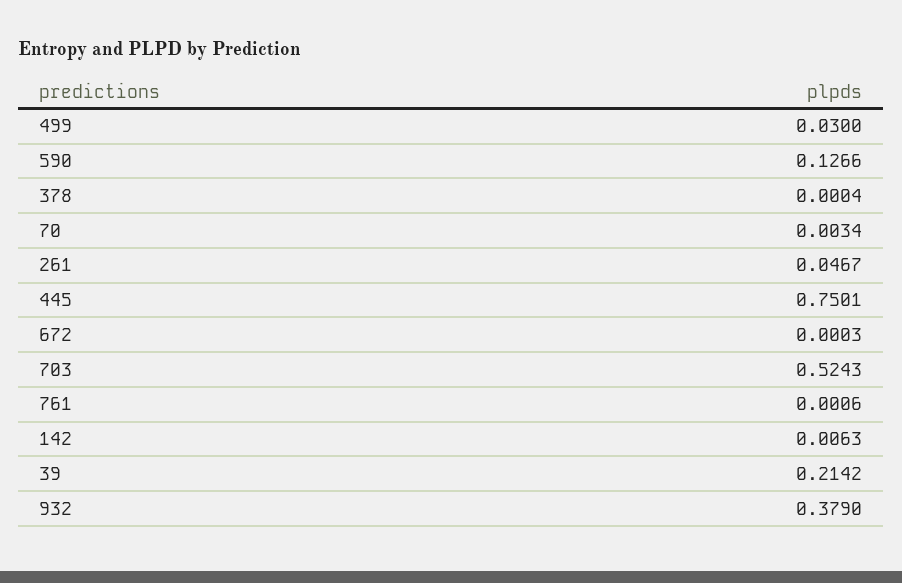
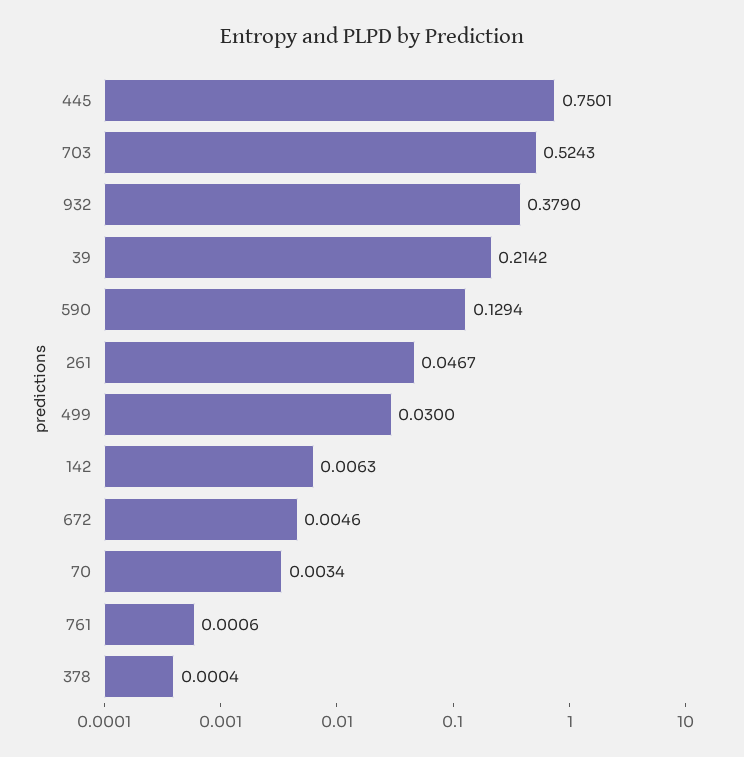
590: 0.1266 -> 0.1294
672: 0.0003 -> 0.0046

